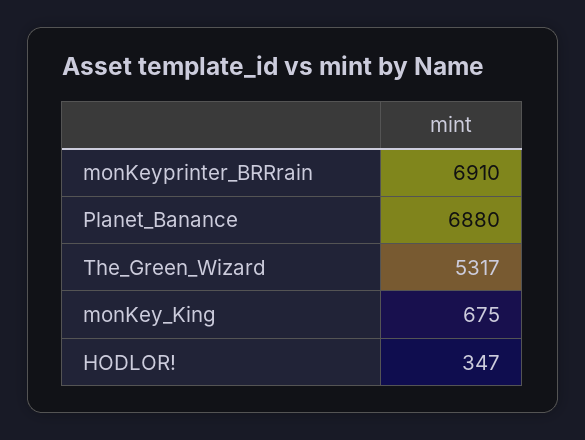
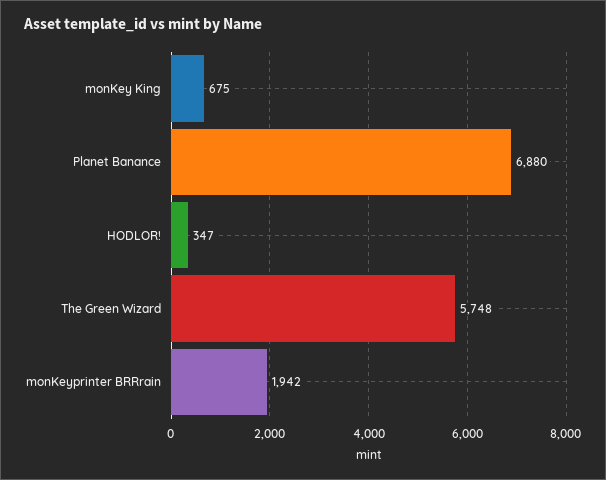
monKeyprinter_BRRrain: 6910 -> 1942
The_Green_Wizard: 5317 -> 5748

